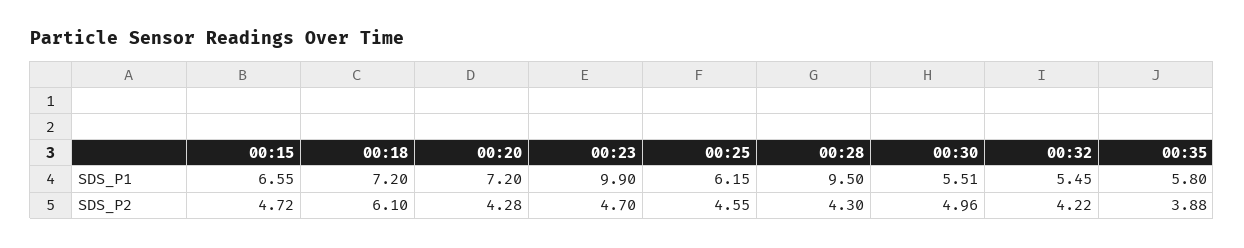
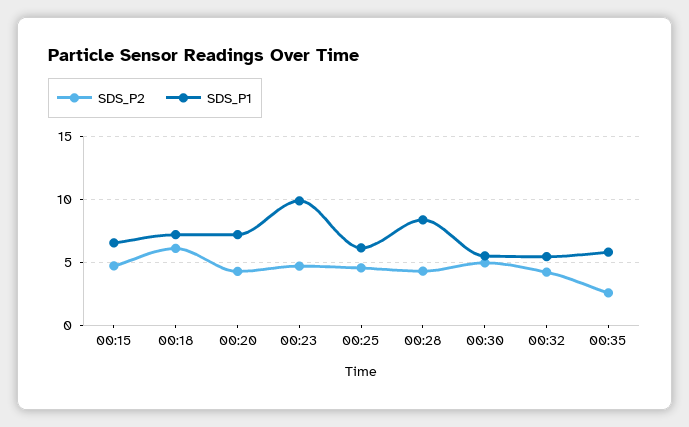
SDS_P1, 00:28: 9.5 -> 8.5
SDS_P2, 00:35: 3.88 -> 2.5

